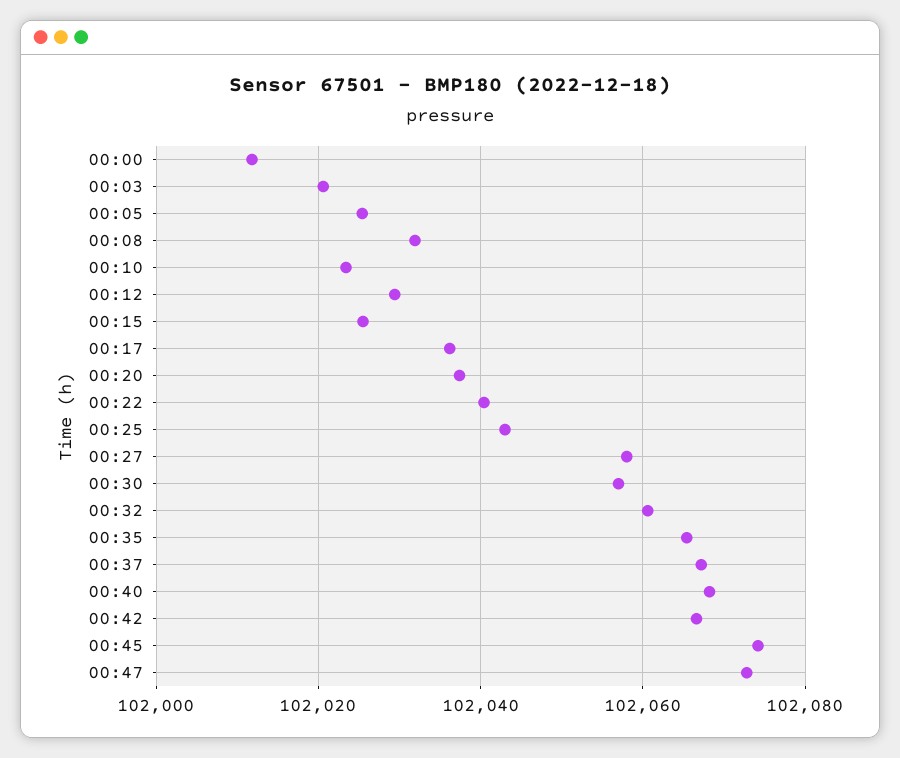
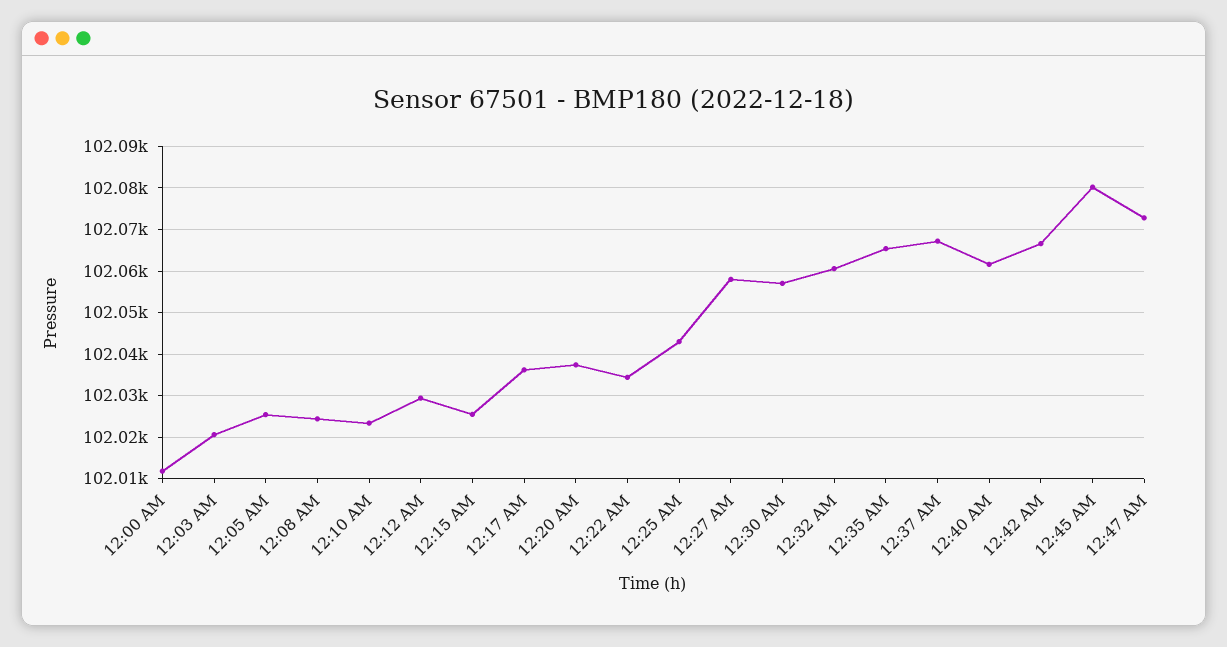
00:08: 102032 -> 102024
00:22: 102040 -> 102034
00:40: 102068 -> 102062
00:45: 102074 -> 102080

